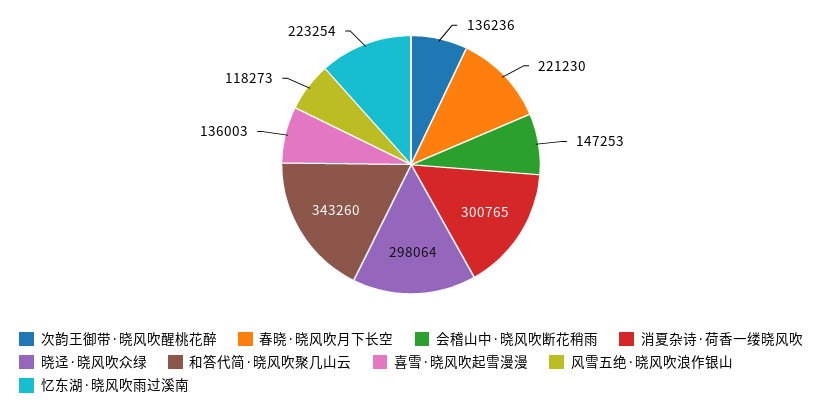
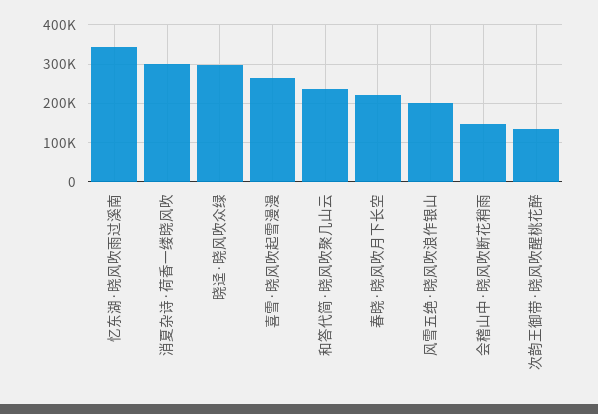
和答代简·晓风吹聚几山云: 343260 -> 240000
喜雪·晓风吹起雪漫漫: 136003 -> 260000
风雪五绝·晓风吹浪作银山: 118273 -> 200000
忆东湖·晓风吹雨过溪南: 223254 -> 340000

